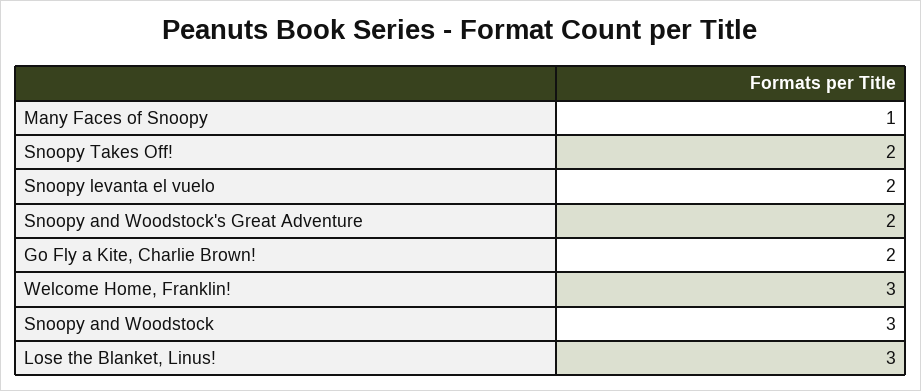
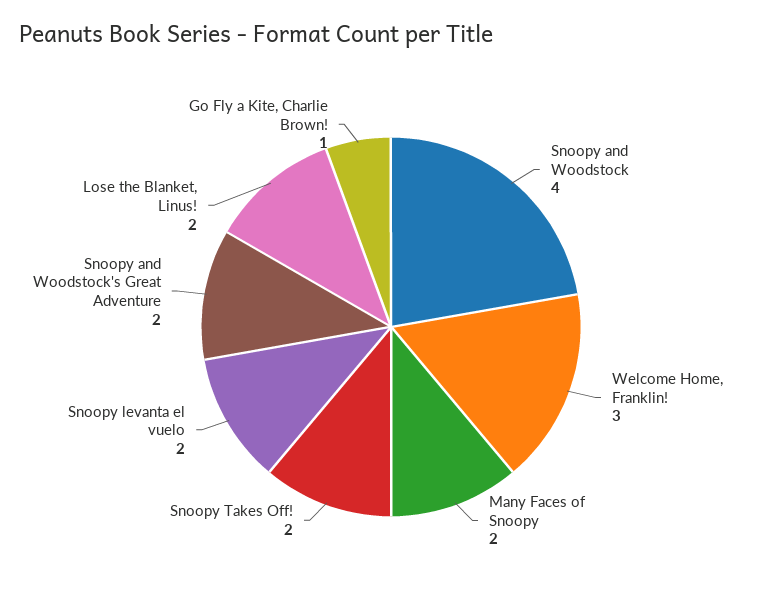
Many Faces of Snoopy: 1 -> 2
Go Fly a Kite, Charlie Brown!: 2 -> 1
Snoopy and Woodstock: 3 -> 4
Lose the Blanket, Linus!: 3 -> 2

